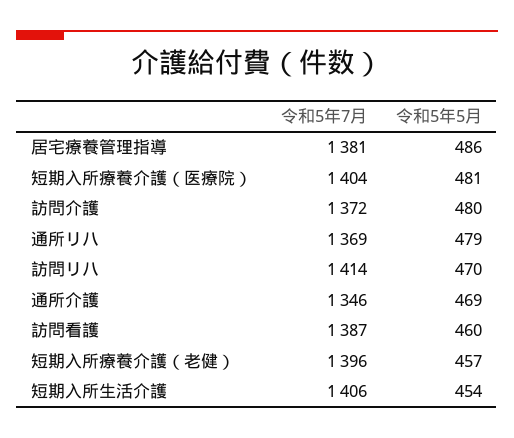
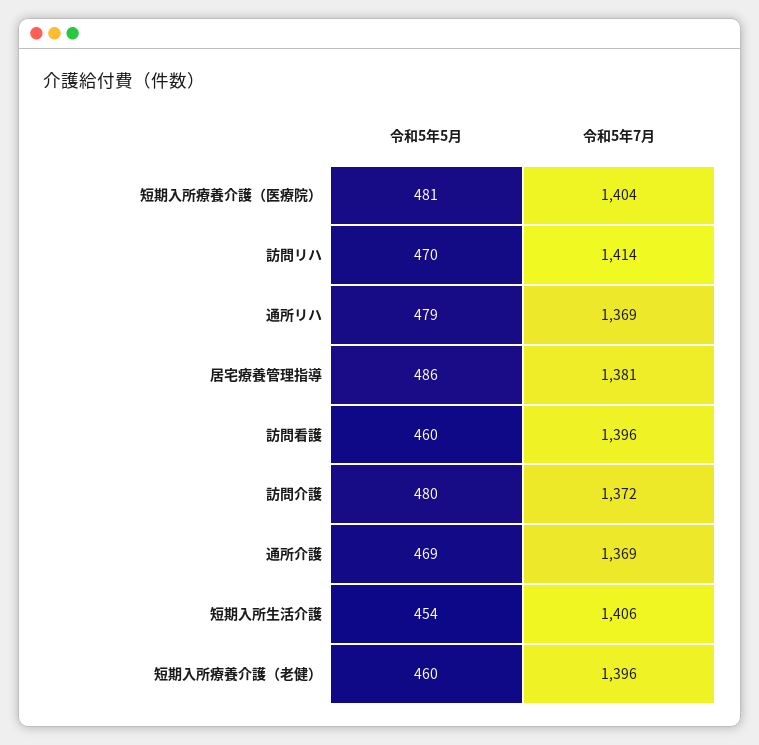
令和5年7月, 通所介護: 1346 -> 1369
令和5年7月, 訪問看護: 1387 -> 1396
令和5年5月, 短期入所療養介護（老健）: 457 -> 460

